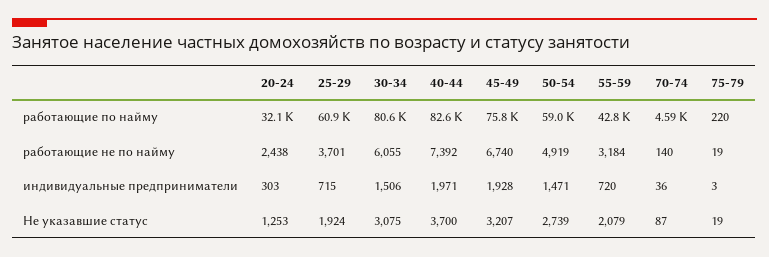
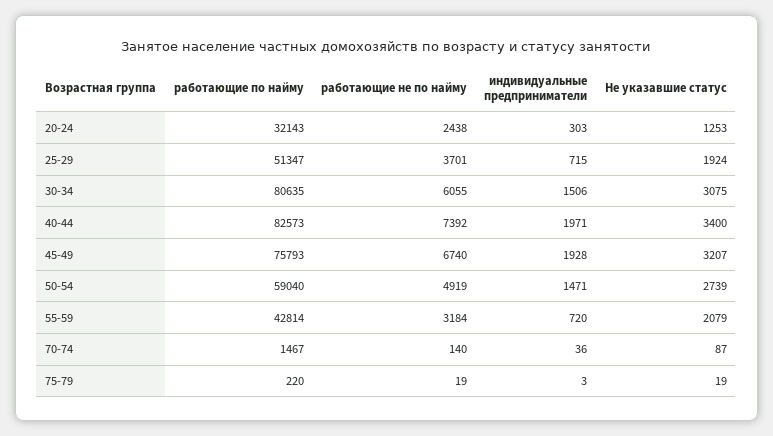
25-29, работающие по найму: 60900 -> 51347
70-74, работающие по найму: 4590 -> 1467
40-44, Не указавшие статус: 3700 -> 3400

